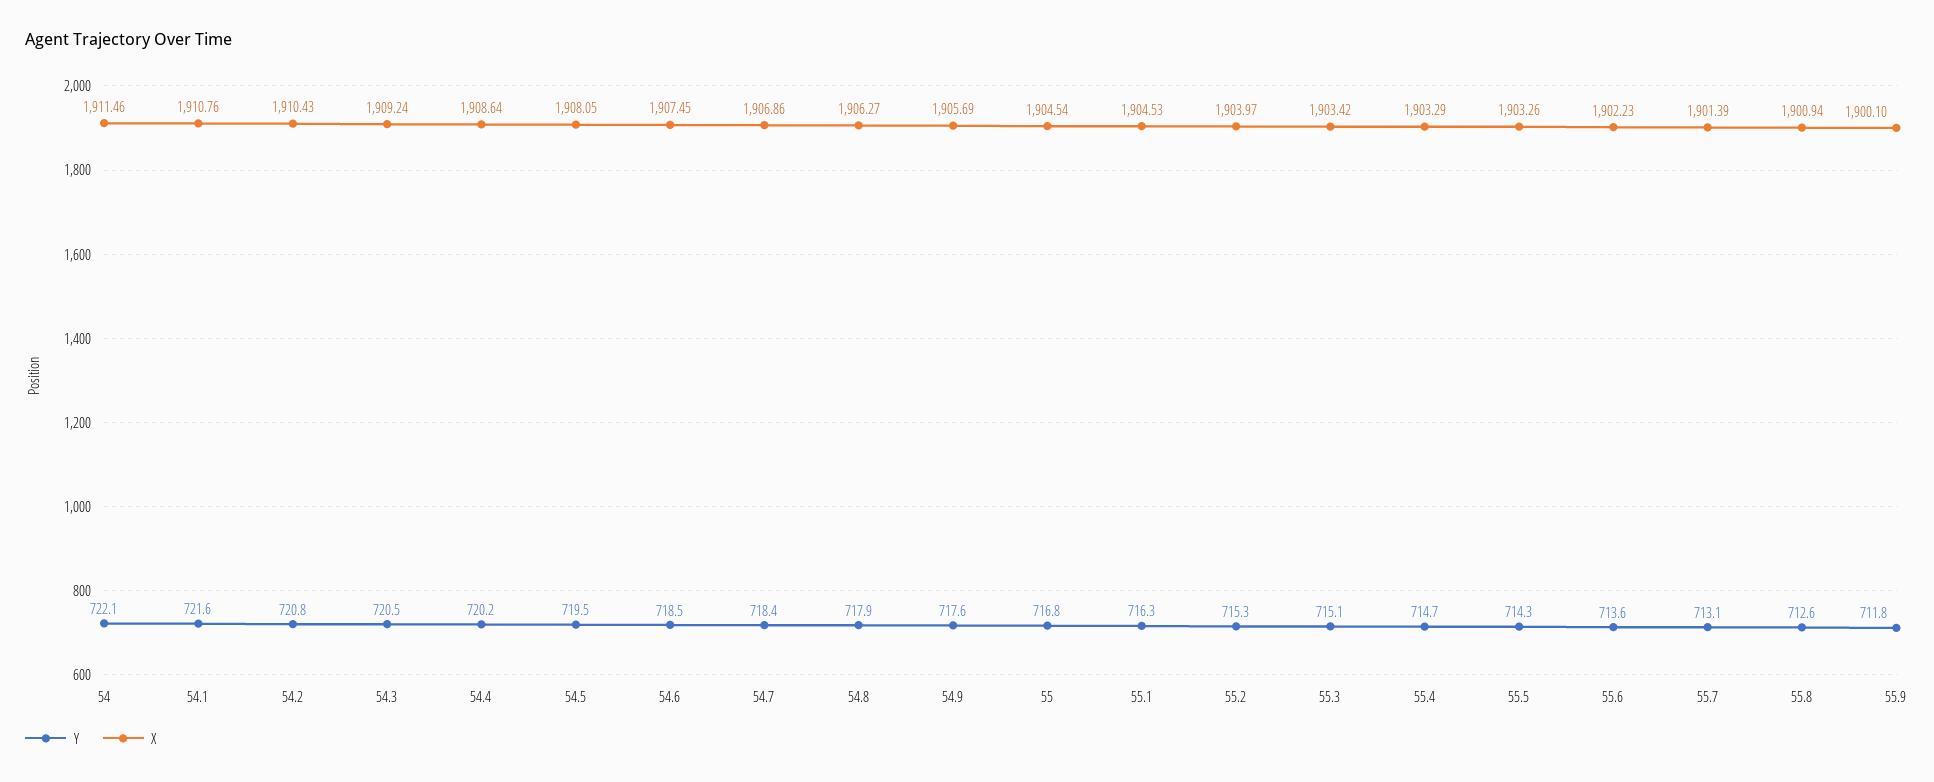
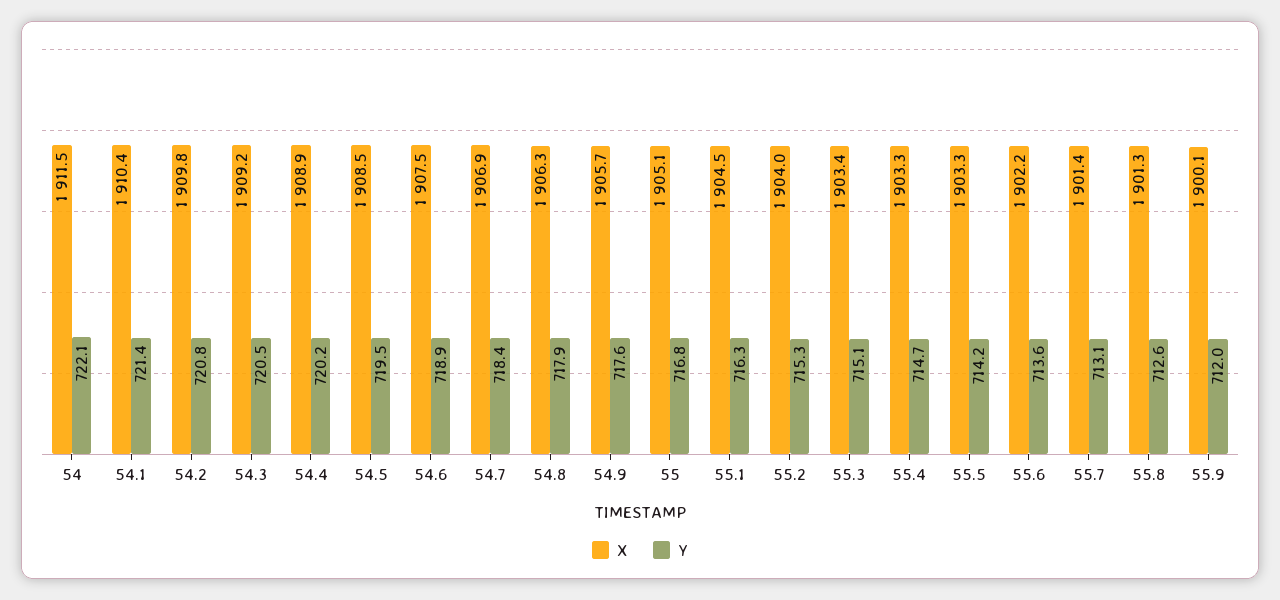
Y, 54.1: 721.6 -> 721.4
X, 54.1: 1910.76 -> 1910.4
X, 54.2: 1910.43 -> 1909.8
X, 54.4: 1908.64 -> 1908.9
X, 54.5: 1908.05 -> 1908.5
Y, 54.6: 718.5 -> 718.9
X, 55: 1904.54 -> 1905.1
Y, 55.5: 714.3 -> 714.2
X, 55.8: 1900.94 -> 1901.3
Y, 55.9: 711.8 -> 712

